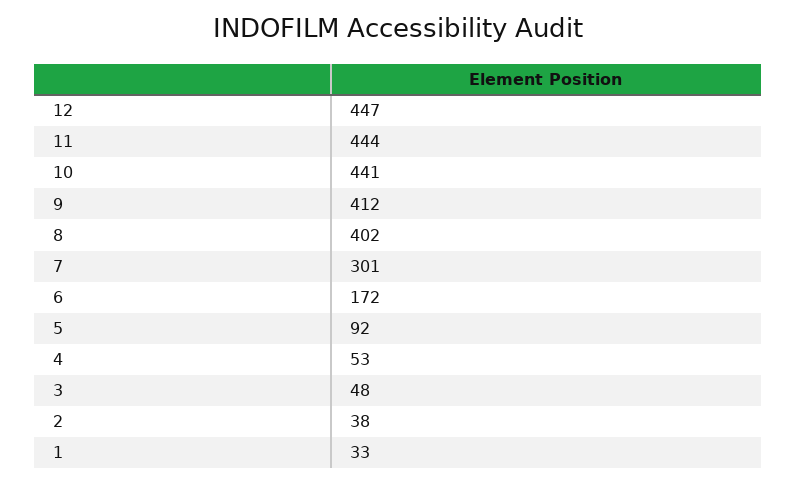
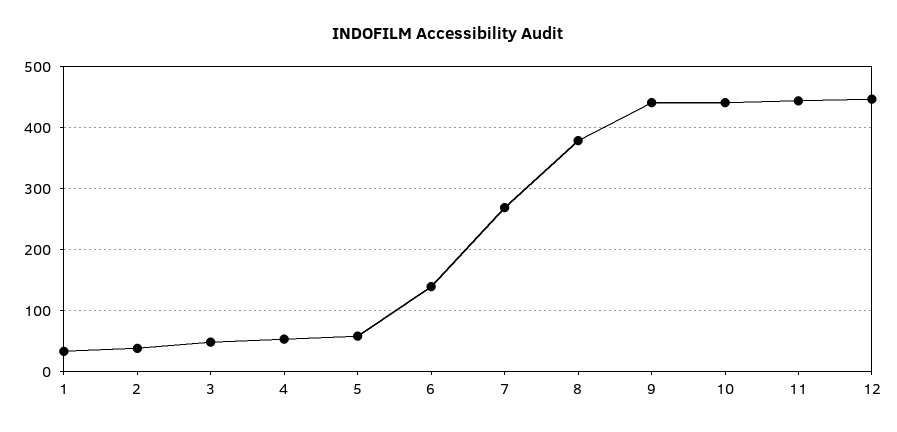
9: 412 -> 440
8: 402 -> 380
7: 301 -> 270
6: 172 -> 140
5: 92 -> 60

